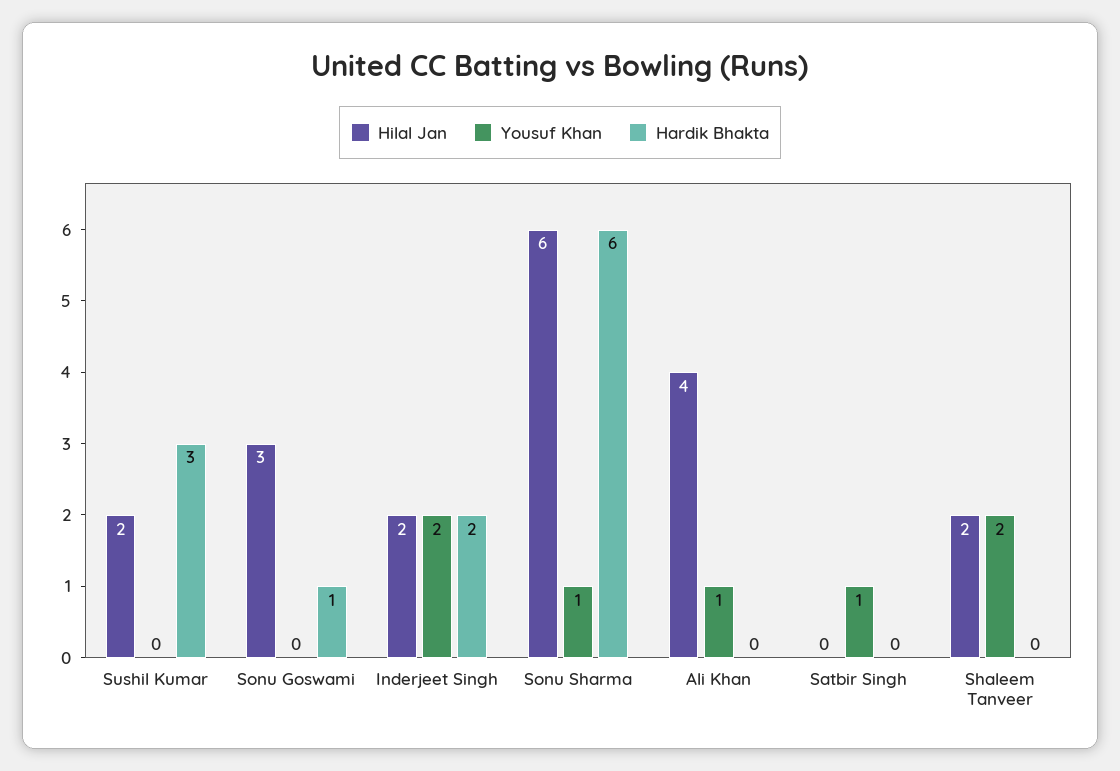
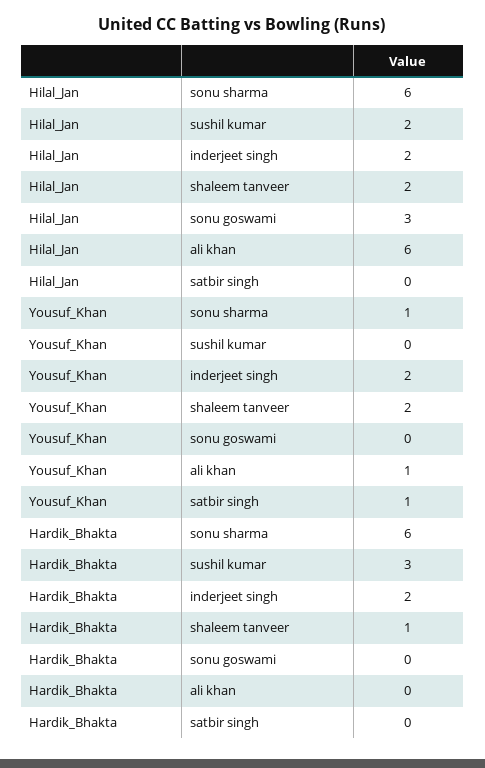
Hardik Bhakta, Sonu Goswami: 1 -> 0
Hilal Jan, Ali Khan: 4 -> 6
Hardik Bhakta, Shaleem Tanveer: 0 -> 1

